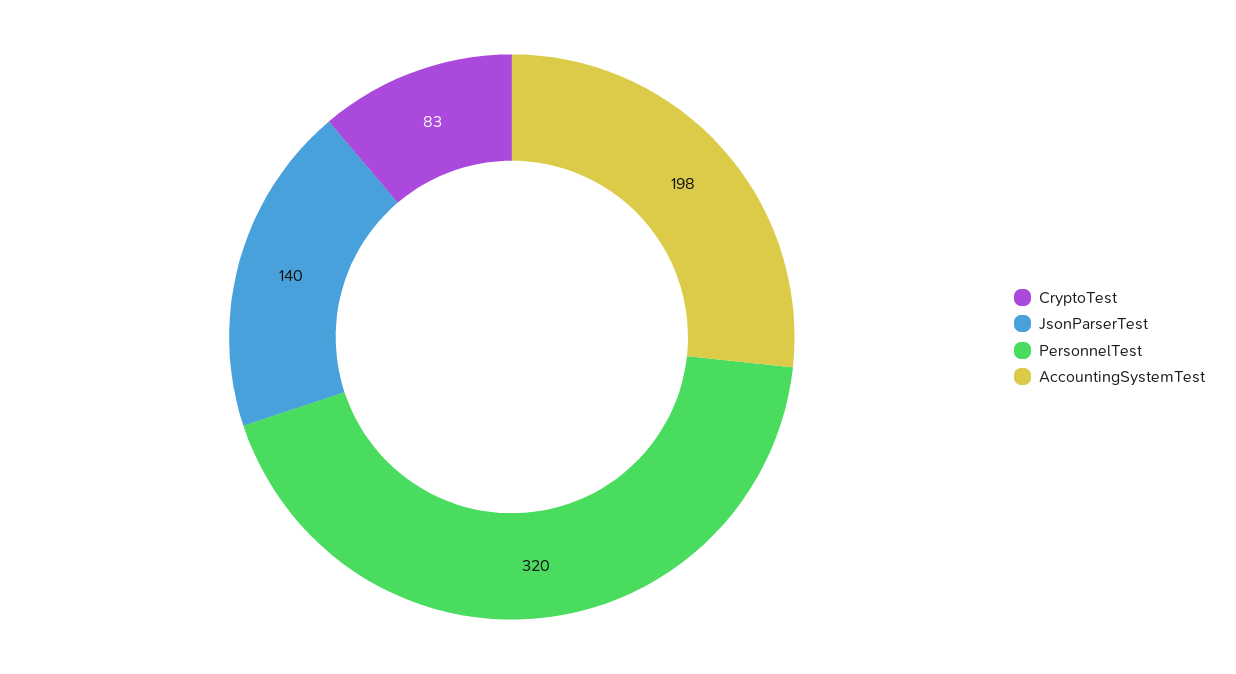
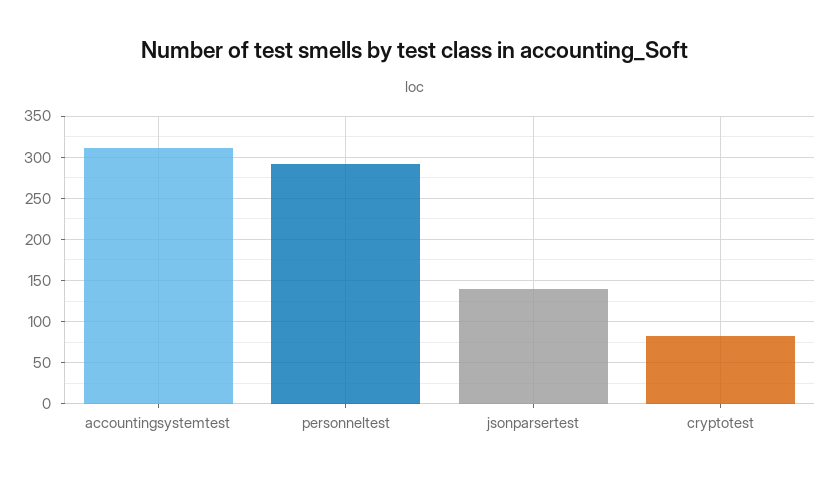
PersonnelTest: 320 -> 290
AccountingSystemTest: 198 -> 310

